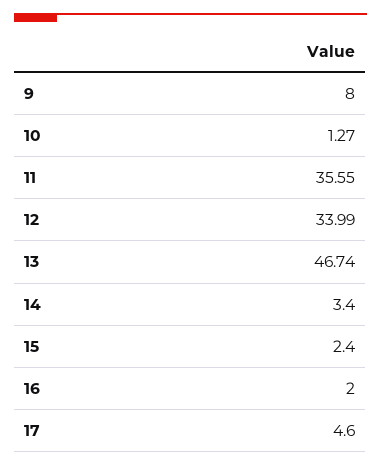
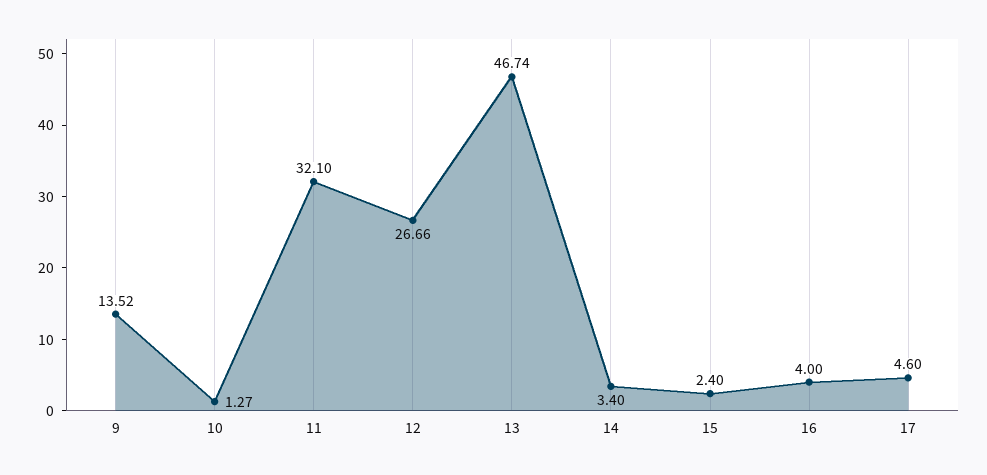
9: 8 -> 13.52
11: 35.55 -> 32.1
12: 33.99 -> 26.66
16: 2 -> 4

